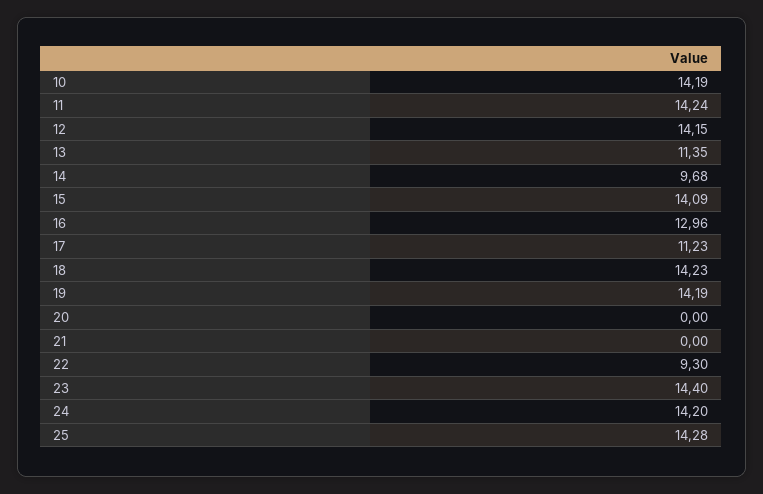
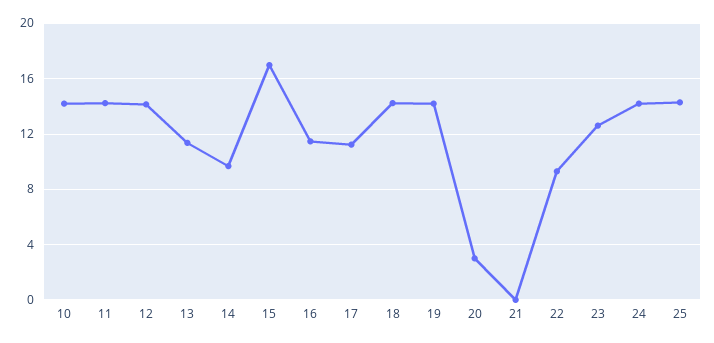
15: 14.09 -> 17
16: 12.96 -> 11.5
20: 0 -> 3
23: 14.4 -> 12.5

